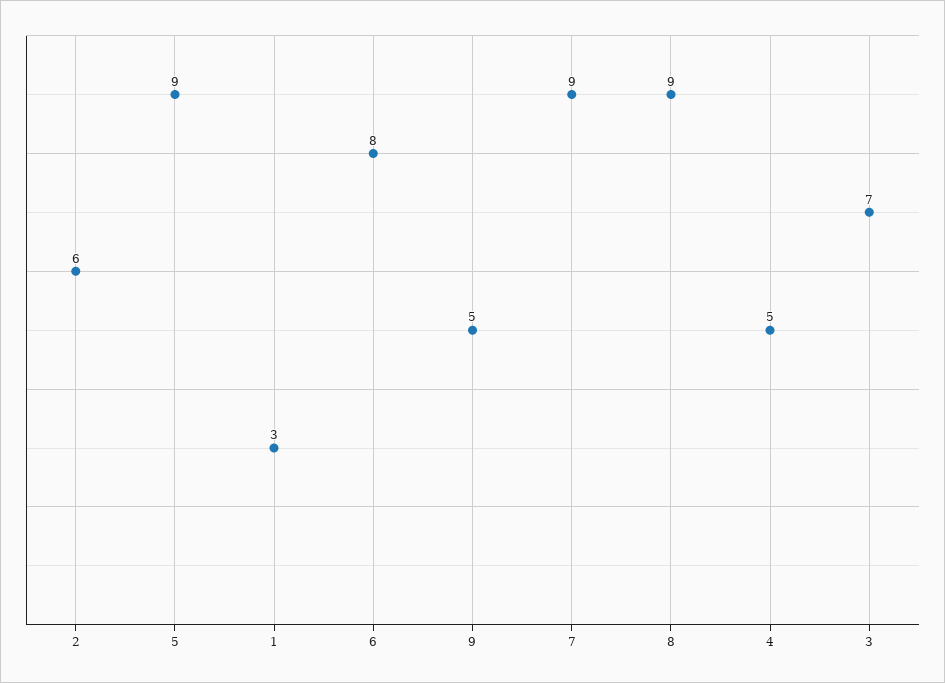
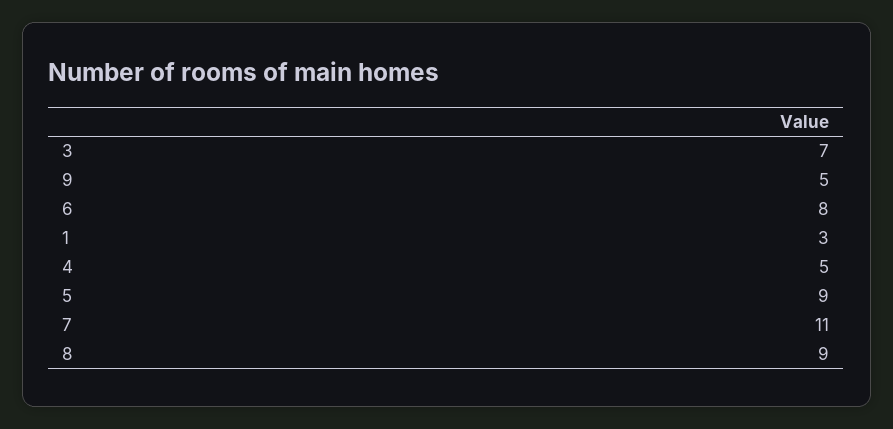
2: 6 -> none
7: 9 -> 11

